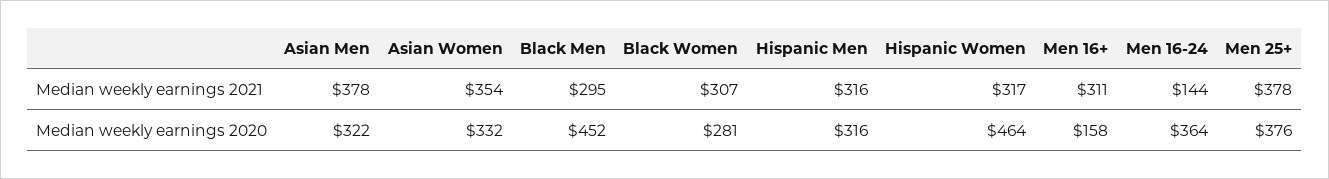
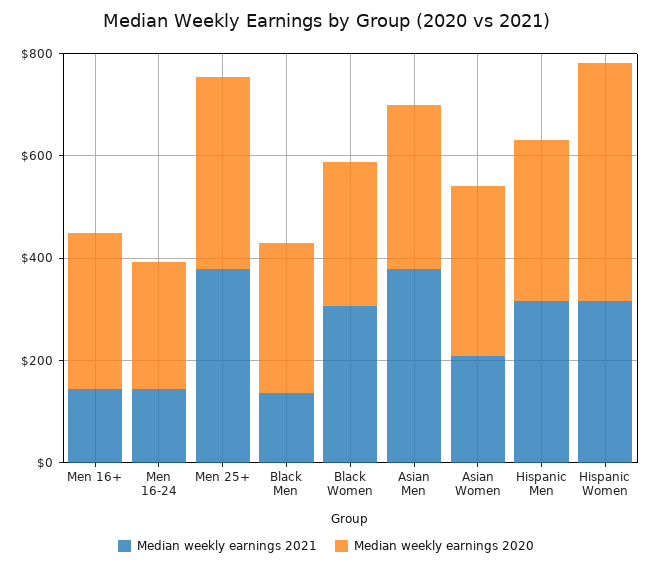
Median weekly earnings 2021, Asian Women: 354 -> 200
Median weekly earnings 2021, Black Men: 295 -> 150
Median weekly earnings 2021, Men 16+: 311 -> 150
Median weekly earnings 2020, Black Men: 452 -> 300
Median weekly earnings 2020, Men 16+: 158 -> 300
Median weekly earnings 2020, Men 16-24: 364 -> 250

